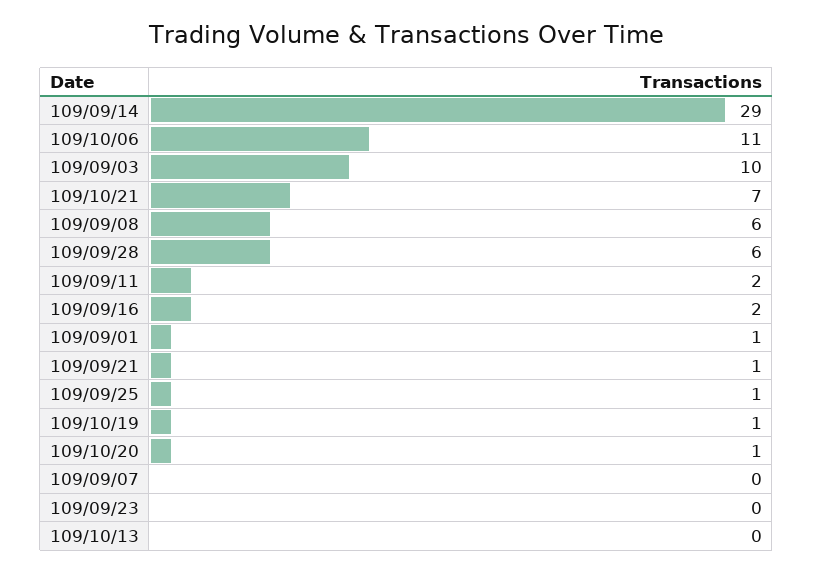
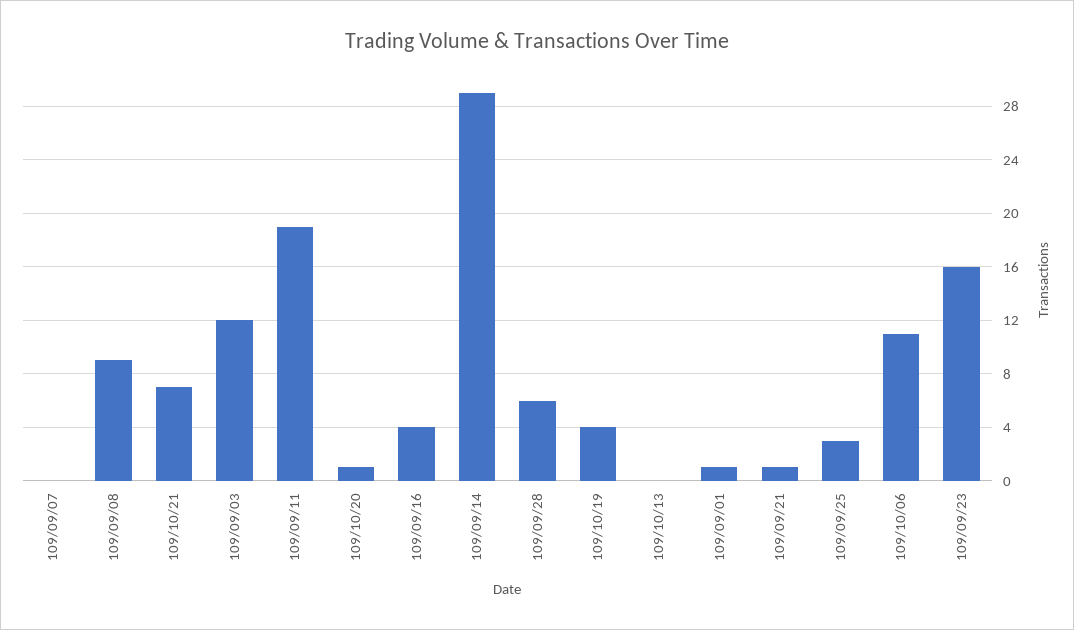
109/09/03: 10 -> 12
109/09/08: 6 -> 9
109/09/11: 2 -> 19
109/09/16: 2 -> 4
109/09/25: 1 -> 3
109/10/19: 1 -> 4
109/09/23: 0 -> 16

